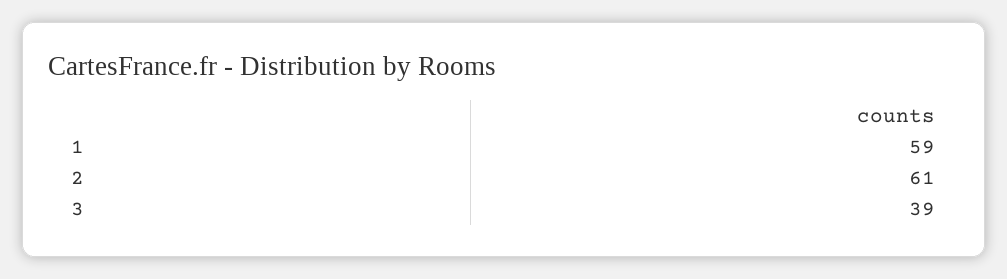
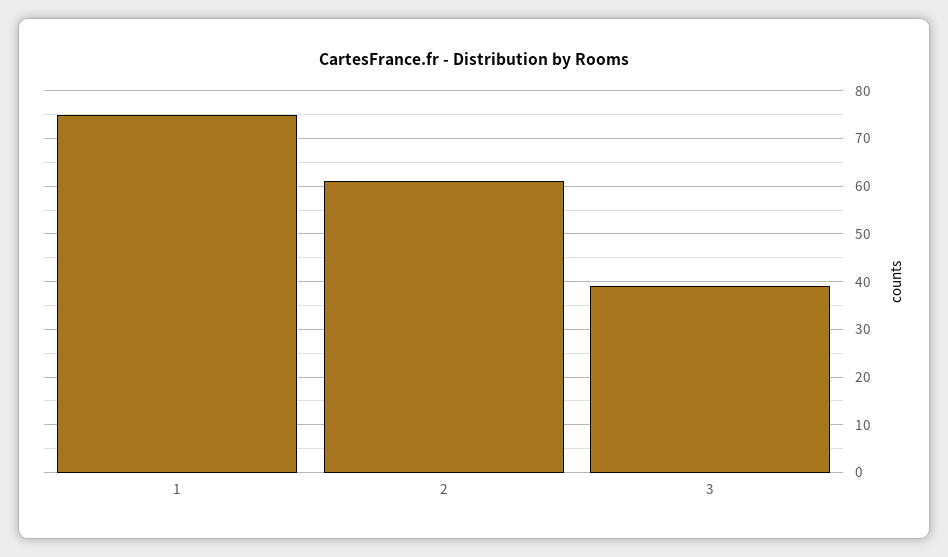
1: 59 -> 75

